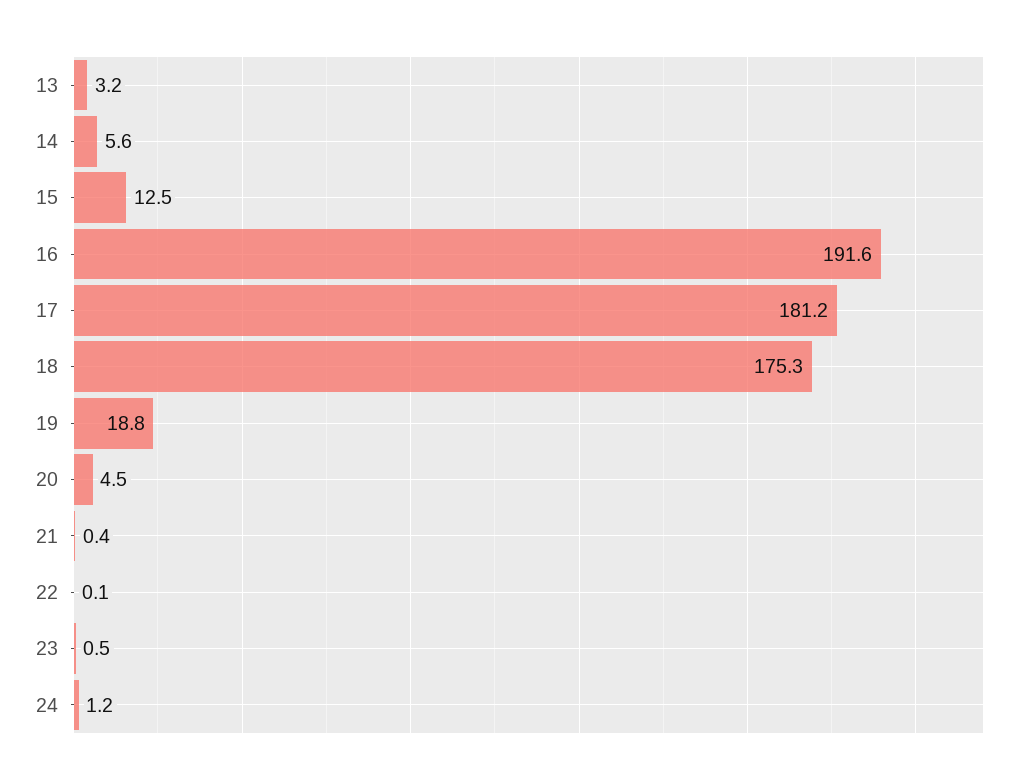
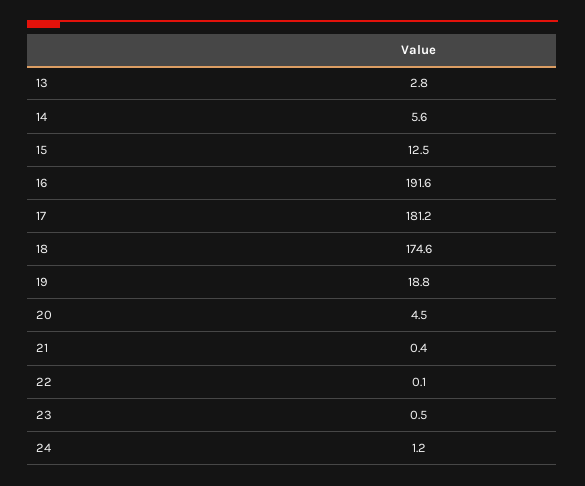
13: 3.2 -> 2.8
18: 175.3 -> 174.6

